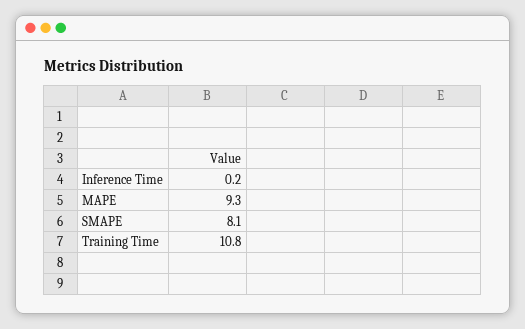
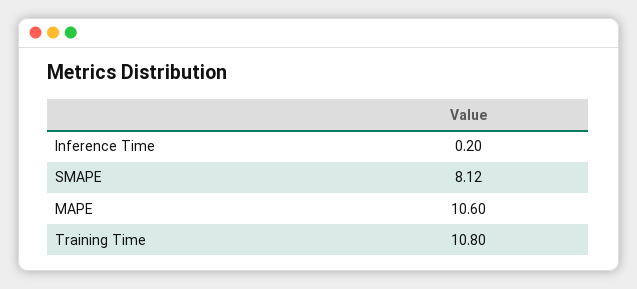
MAPE: 9.3 -> 10.6

